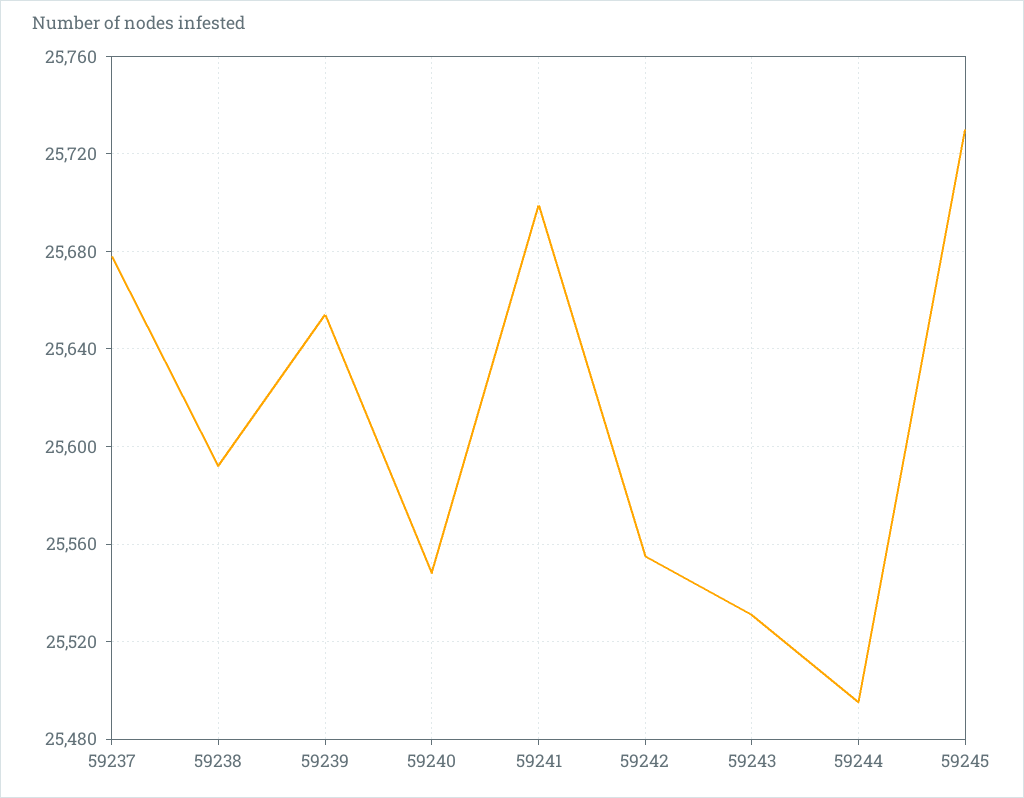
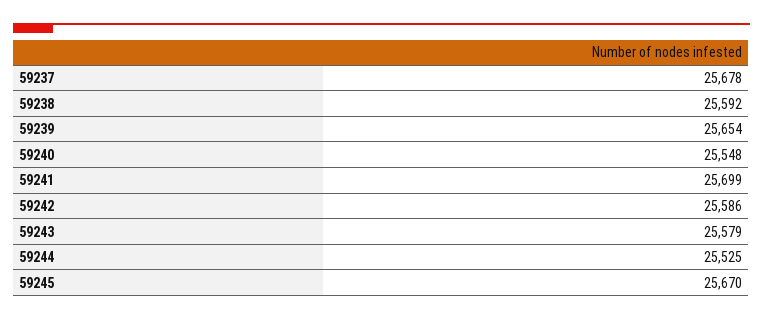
59242: 25555 -> 25586
59243: 25530 -> 25579
59244: 25495 -> 25525
59245: 25730 -> 25670

